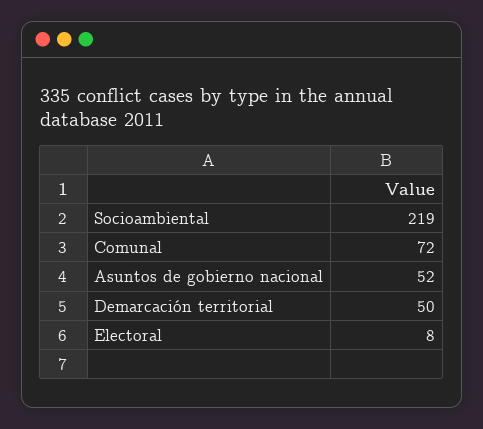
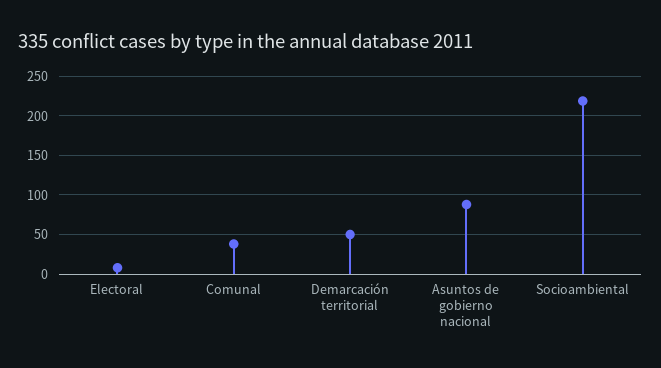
Comunal: 72 -> 40
Asuntos de gobierno nacional: 52 -> 90

